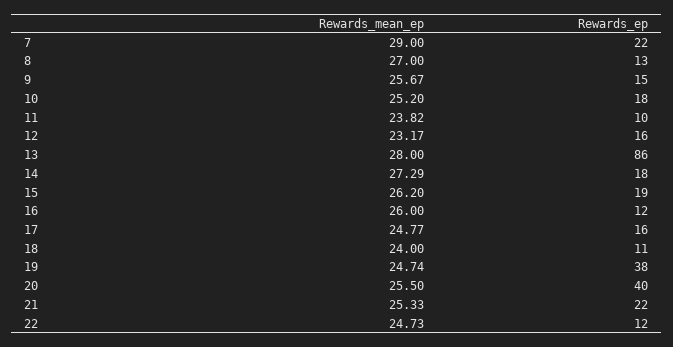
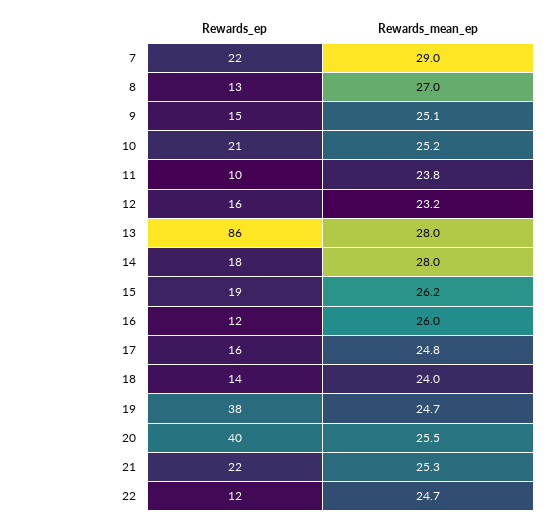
Rewards_mean_ep, 9: 25.67 -> 25.1
Rewards_ep, 10: 18 -> 21
Rewards_mean_ep, 14: 27.29 -> 28
Rewards_ep, 18: 11 -> 14

